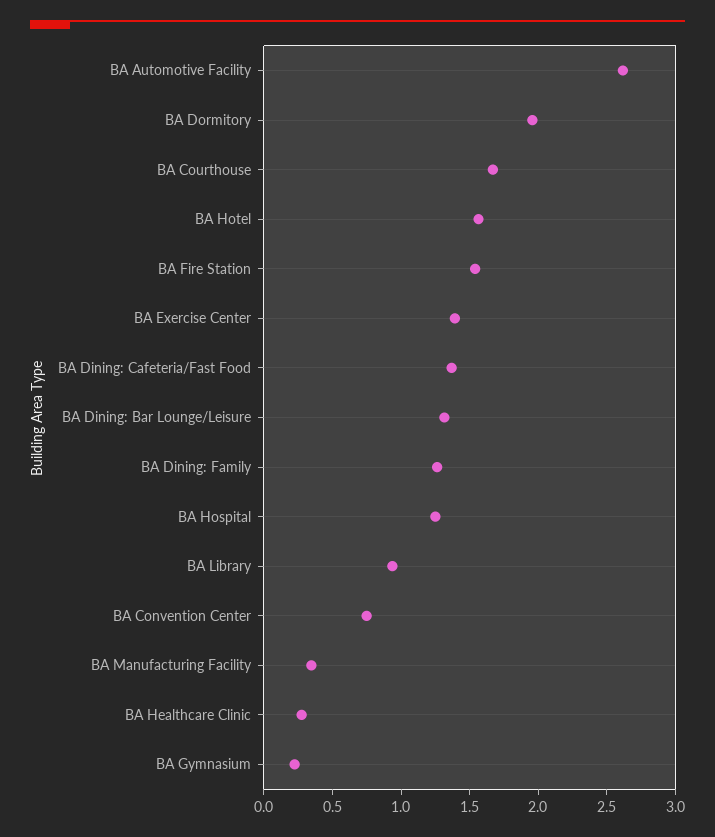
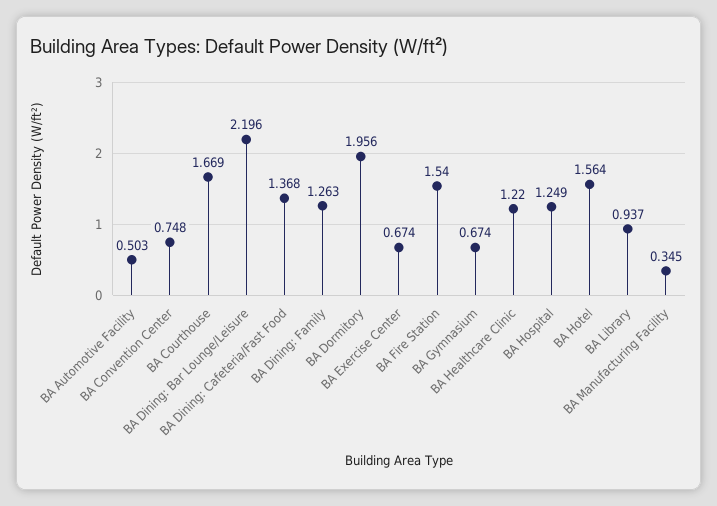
BA Automotive Facility: 2.6 -> 0.503
BA Exercise Center: 1.4 -> 0.674
BA Dining: Bar Lounge/Leisure: 1.3 -> 2.196
BA Healthcare Clinic: 0.3 -> 1.22
BA Gymnasium: 0.2 -> 0.674

